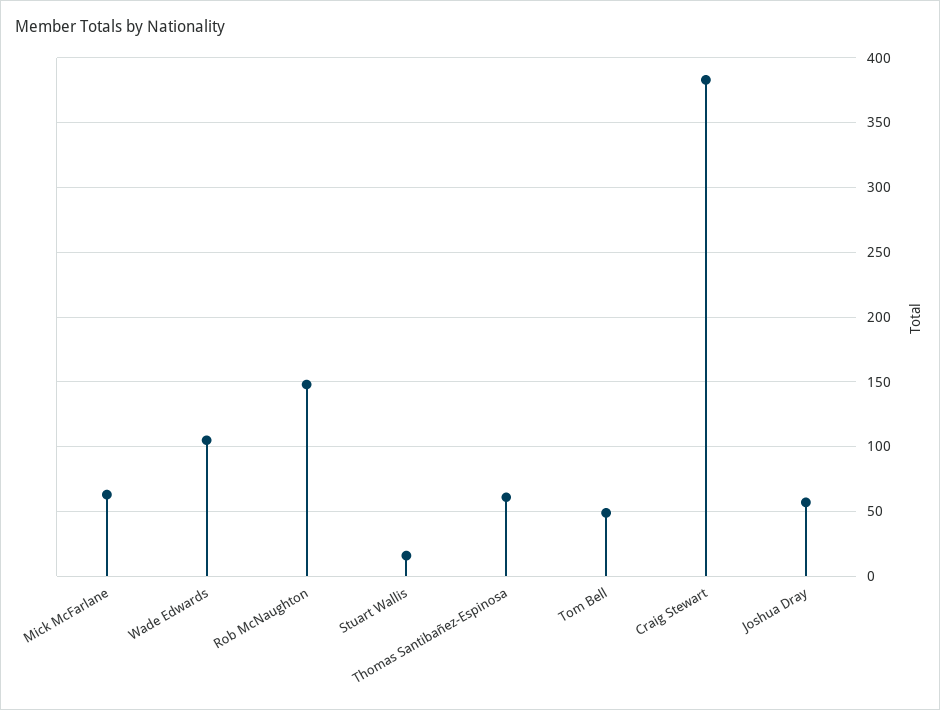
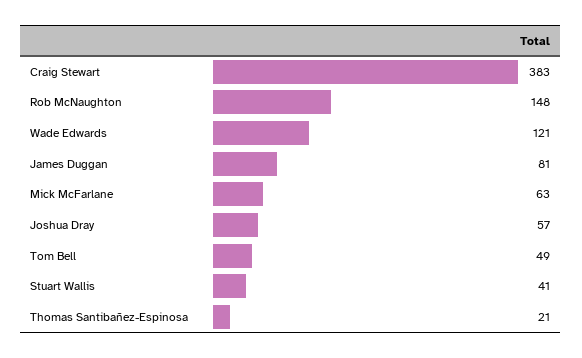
Wade Edwards: 105 -> 121
Stuart Wallis: 15 -> 41
Thomas Santibañez-Espinosa: 60 -> 21
James Duggan: none -> 81

